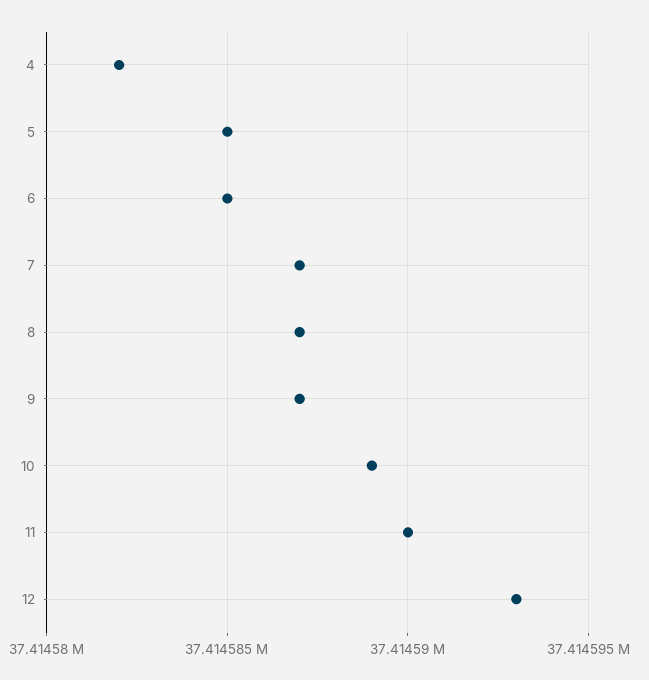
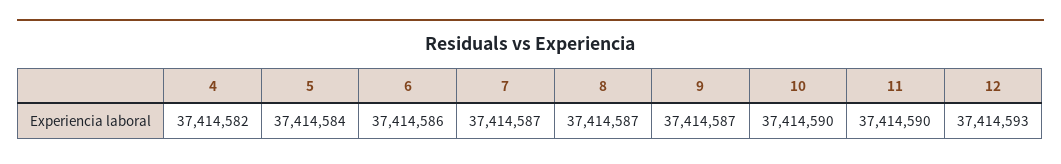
5: 37414585 -> 37414584
6: 37414585 -> 37414586
10: 37414589 -> 37414590

